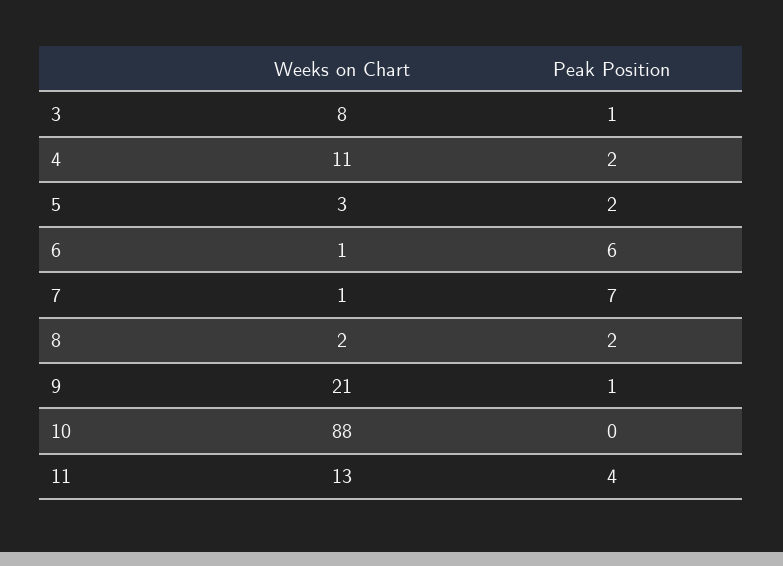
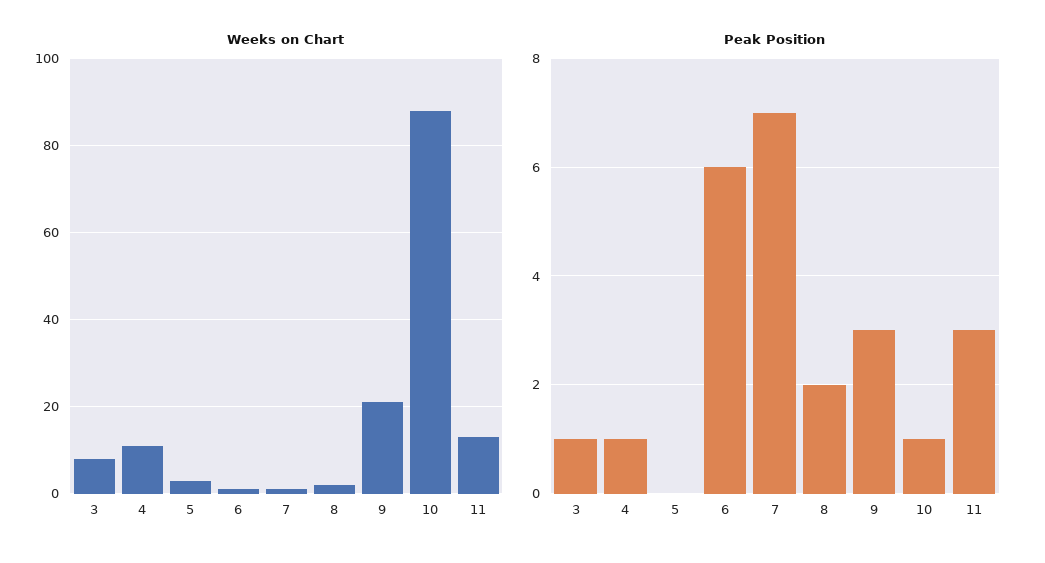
Peak Position, 4: 2 -> 1
Peak Position, 5: 2 -> 0
Peak Position, 9: 1 -> 3
Peak Position, 10: 0 -> 1
Peak Position, 11: 4 -> 3

